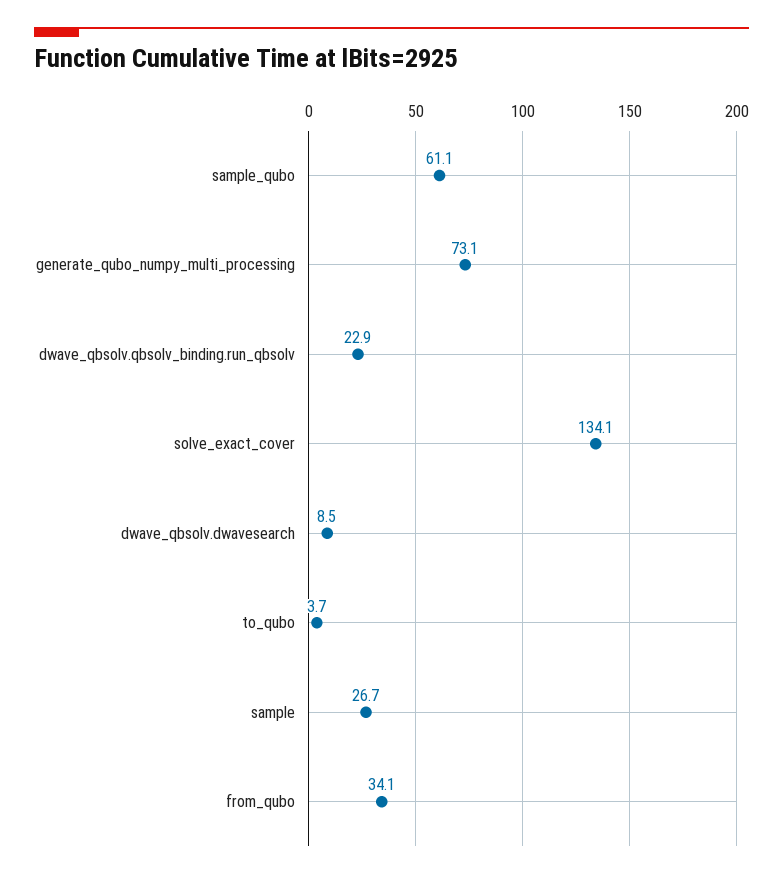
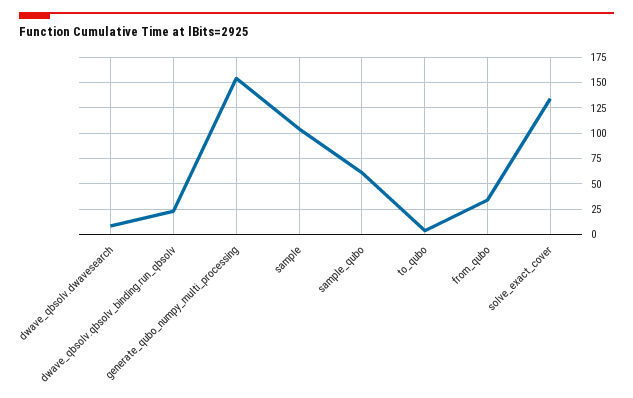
generate_qubo_numpy_multi_processing: 73.1 -> 150
sample: 26.7 -> 100

